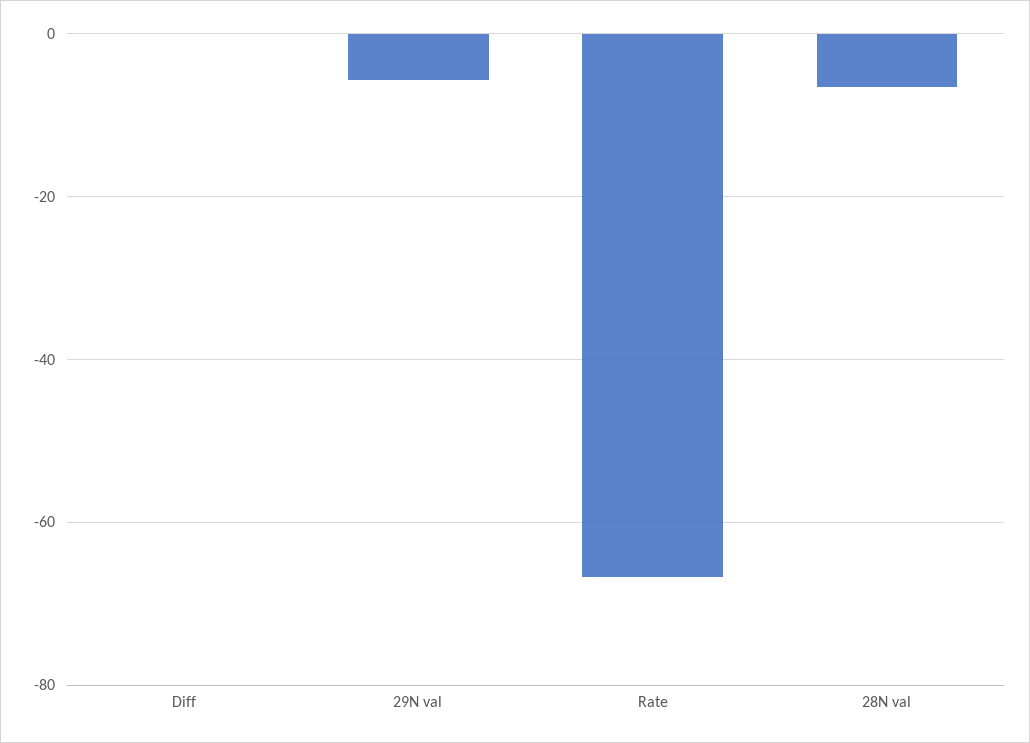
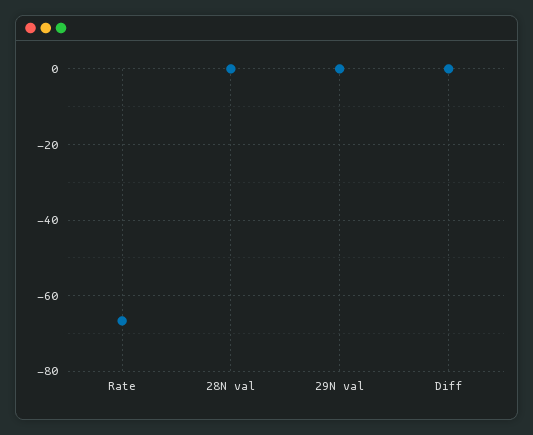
29N val: -6 -> 0
28N val: -6 -> 0

